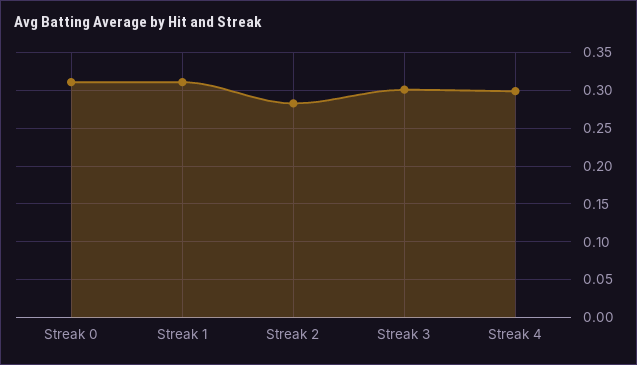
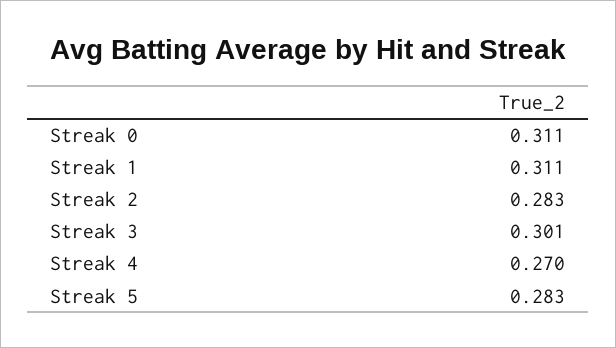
Streak 4: 0.3 -> 0.27
Streak 5: none -> 0.283

